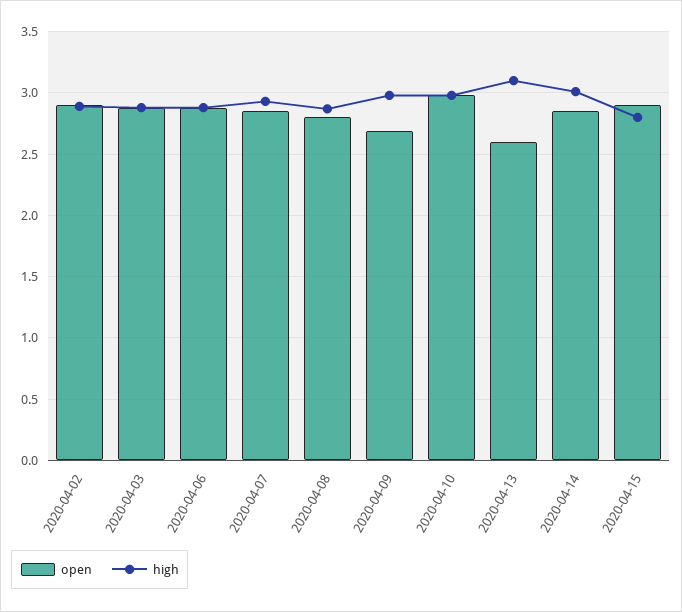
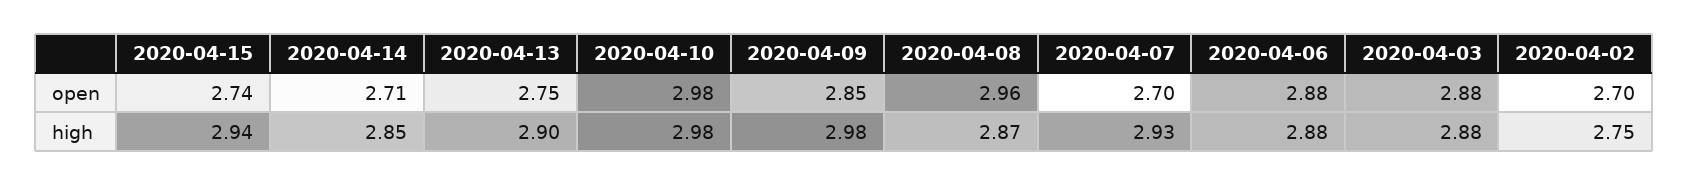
open, 2020-04-02: 2.9 -> 2.7
high, 2020-04-02: 2.9 -> 2.75
open, 2020-04-07: 2.85 -> 2.7
open, 2020-04-08: 2.8 -> 2.96
open, 2020-04-09: 2.7 -> 2.85
open, 2020-04-13: 2.6 -> 2.75
high, 2020-04-13: 3.1 -> 2.9
open, 2020-04-14: 2.85 -> 2.71
high, 2020-04-14: 3 -> 2.85
open, 2020-04-15: 2.9 -> 2.74
high, 2020-04-15: 2.8 -> 2.94

